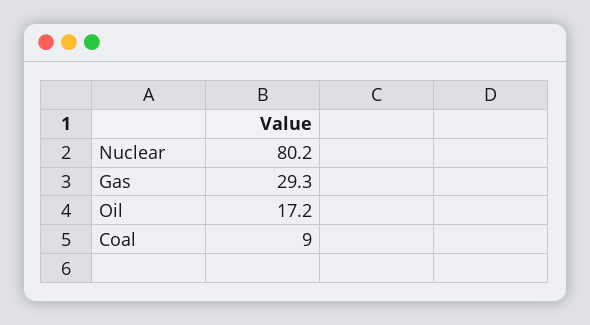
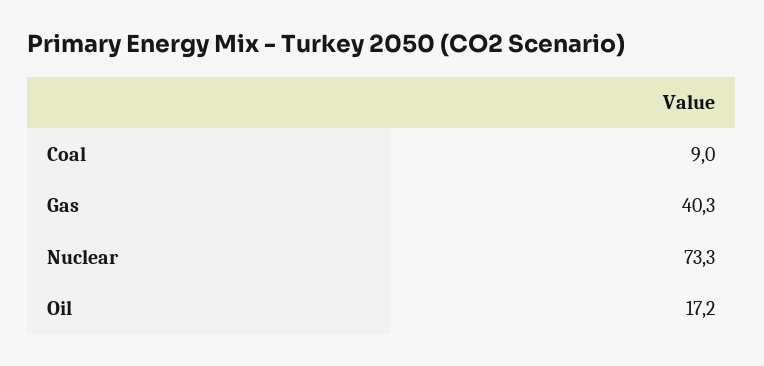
Nuclear: 80.2 -> 73.3
Gas: 29.3 -> 40.3

